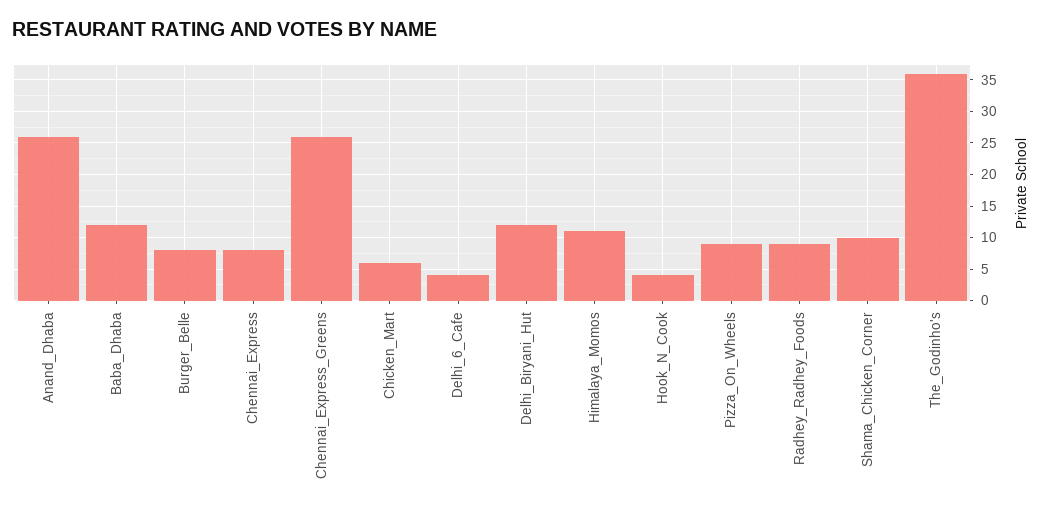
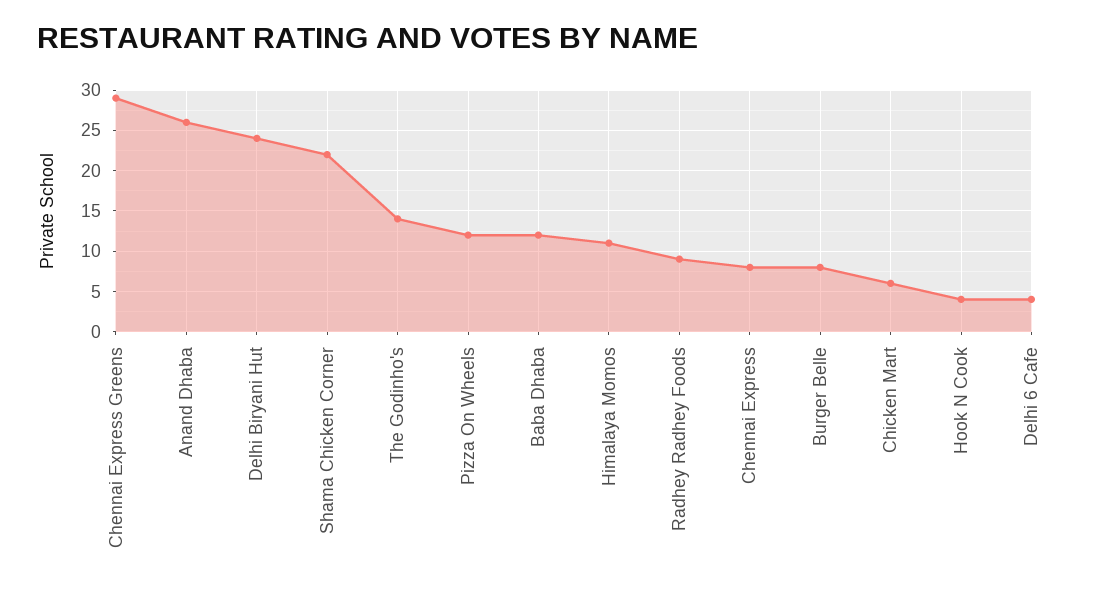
Chennai_Express_Greens: 26 -> 29
Delhi_Biryani_Hut: 12 -> 24
Pizza_On_Wheels: 9 -> 12
Shama_Chicken_Corner: 10 -> 22
The_Godinho's: 36 -> 14

